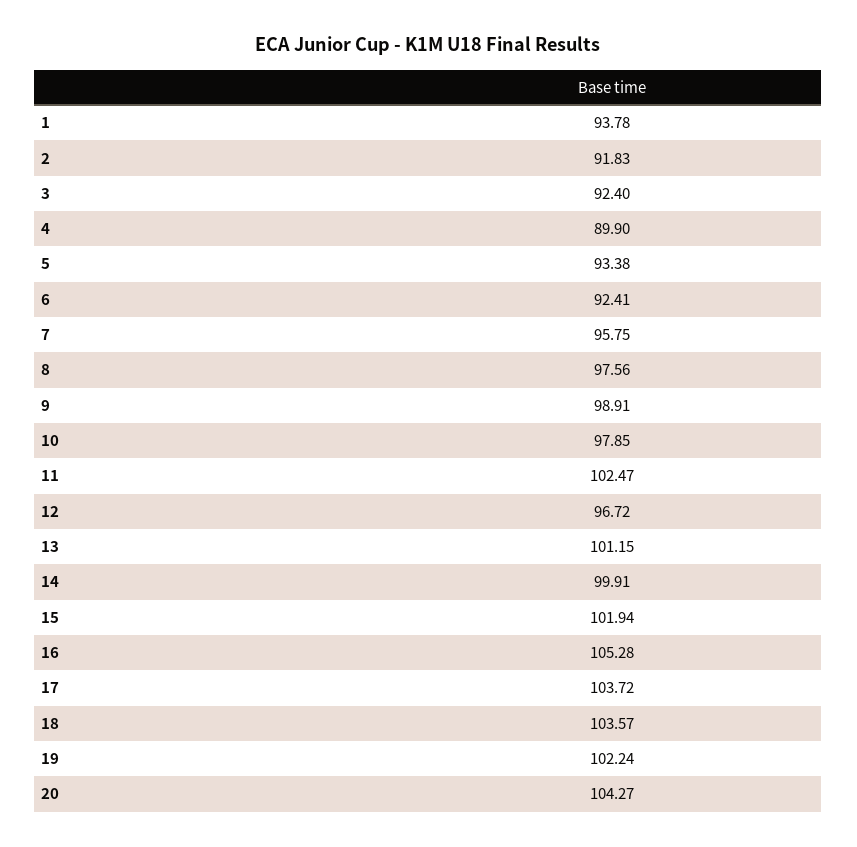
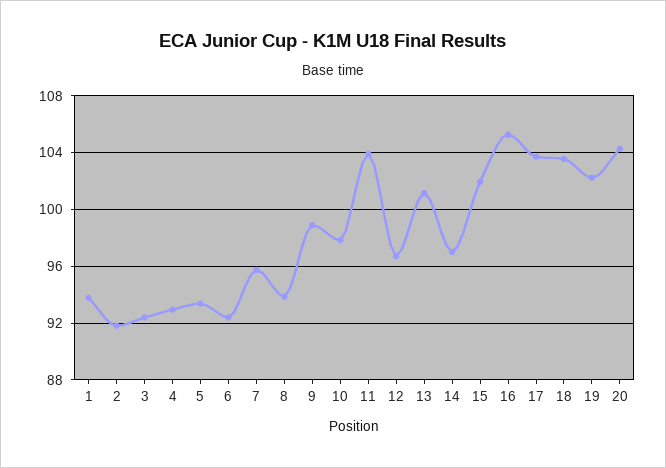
4: 89.9 -> 93
8: 97.56 -> 94
11: 102.47 -> 104
14: 99.91 -> 97

